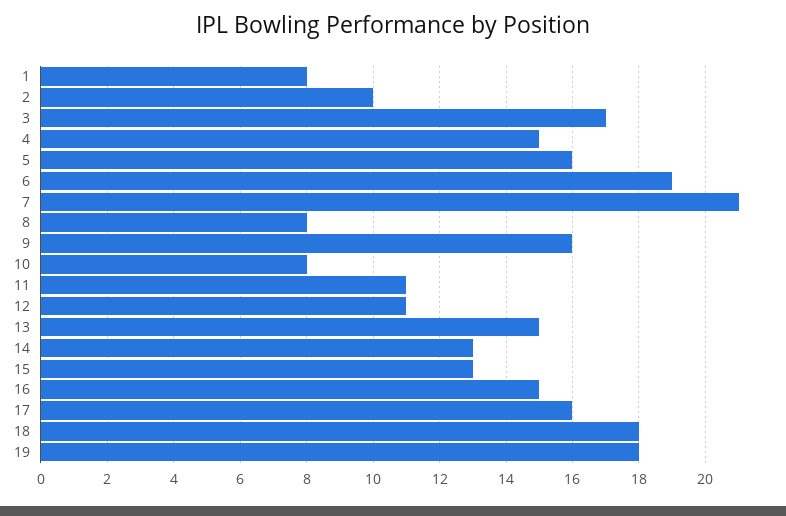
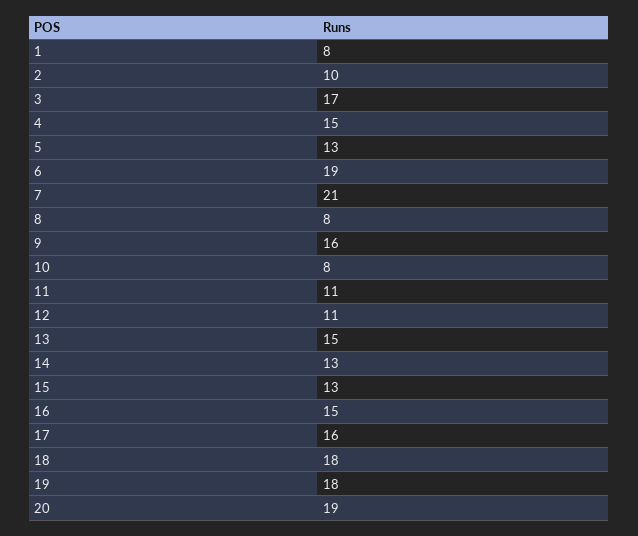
5: 16 -> 13
20: none -> 19

